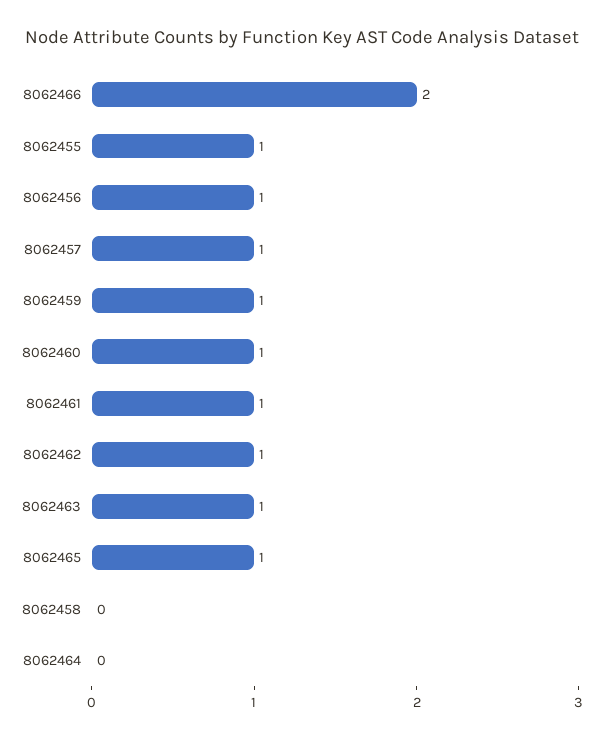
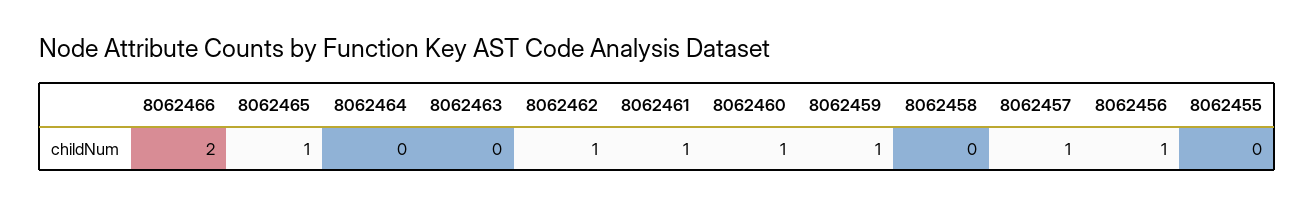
8062455: 1 -> 0
8062463: 1 -> 0

